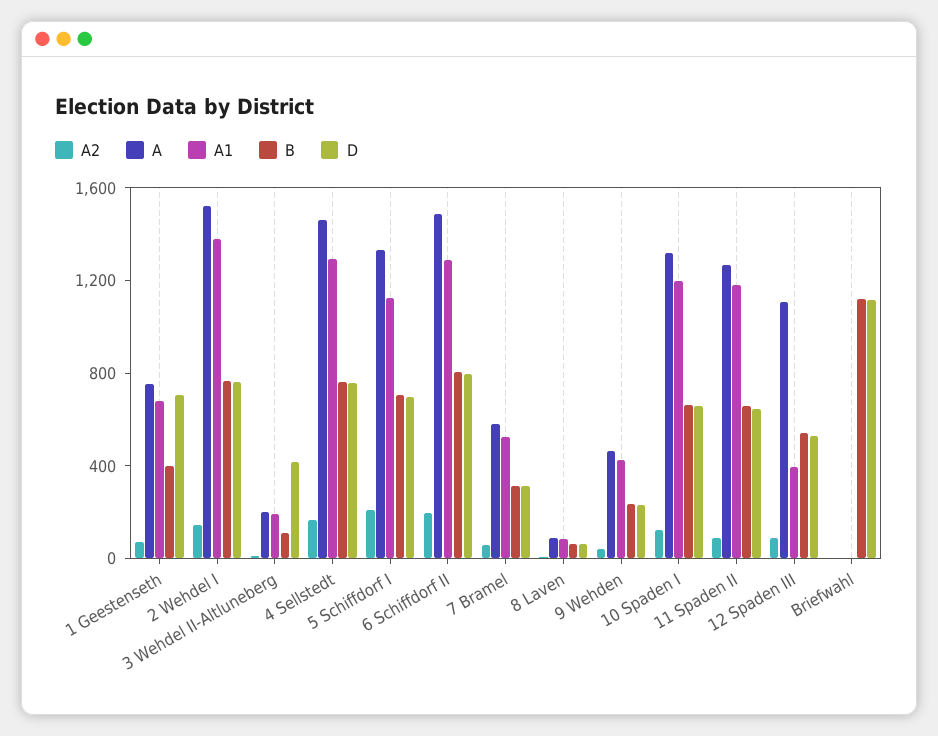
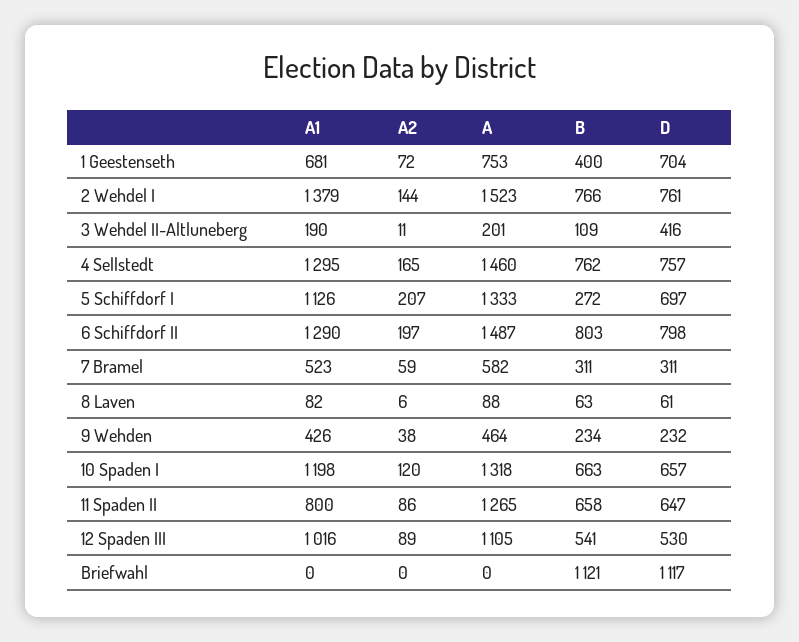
B, 5 Schiffdorf I: 700 -> 272
A1, 11 Spaden II: 1200 -> 800
A1, 12 Spaden III: 400 -> 1016

